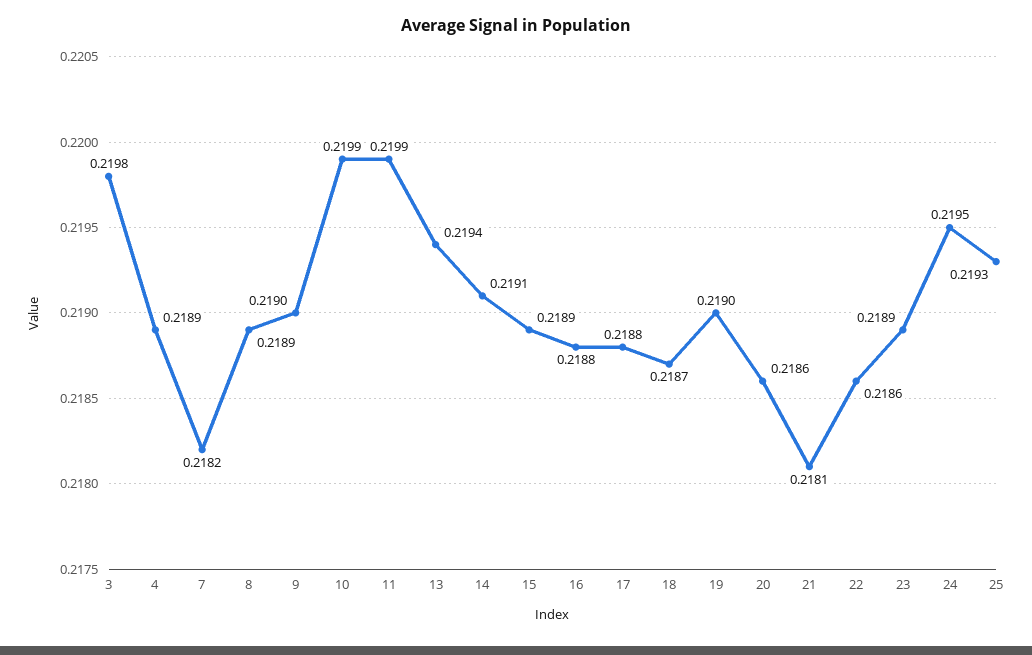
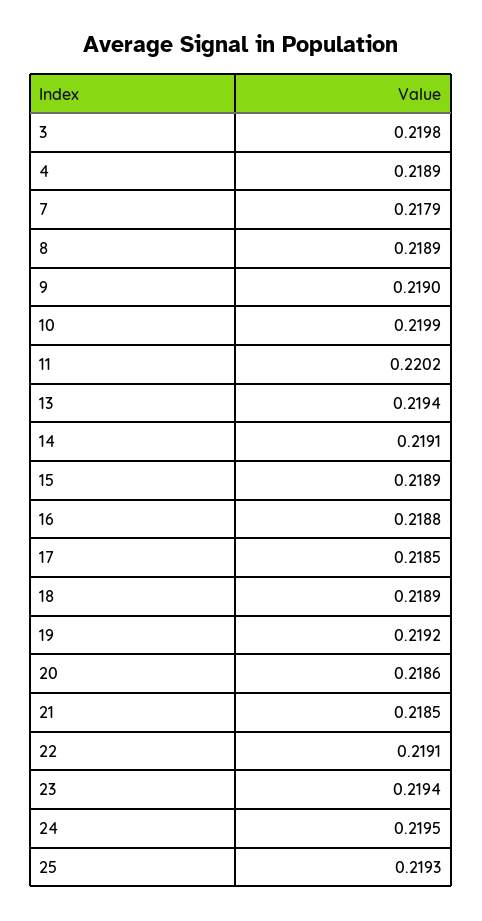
7: 0.2182 -> 0.2179
11: 0.2199 -> 0.2202
17: 0.2188 -> 0.2185
18: 0.2187 -> 0.2189
19: 0.219 -> 0.2192
21: 0.2181 -> 0.2185
22: 0.2186 -> 0.2191
23: 0.2189 -> 0.2194

